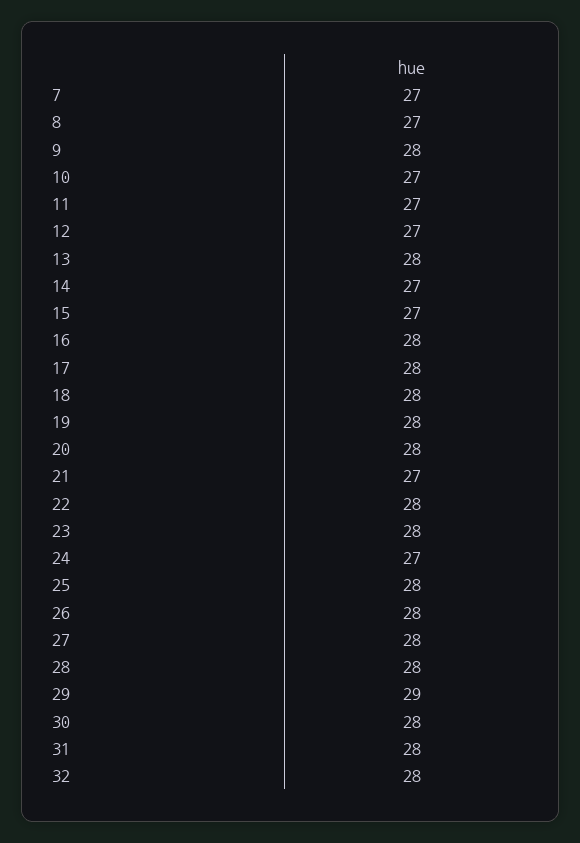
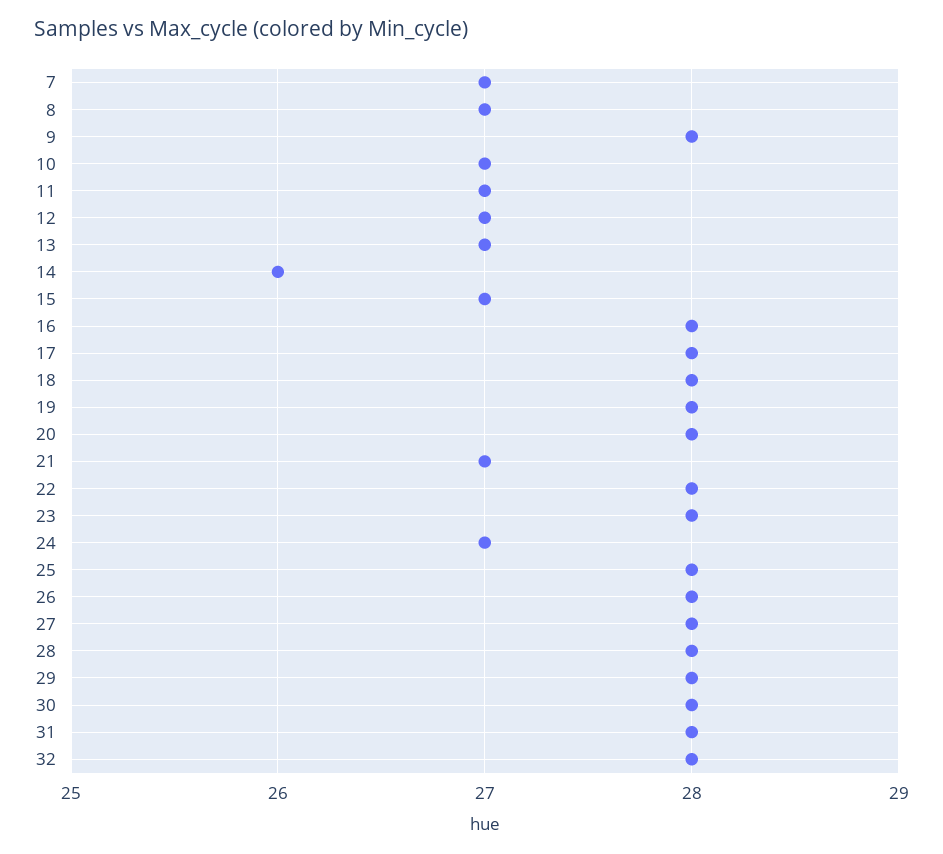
13: 28 -> 27
14: 27 -> 26
29: 29 -> 28

